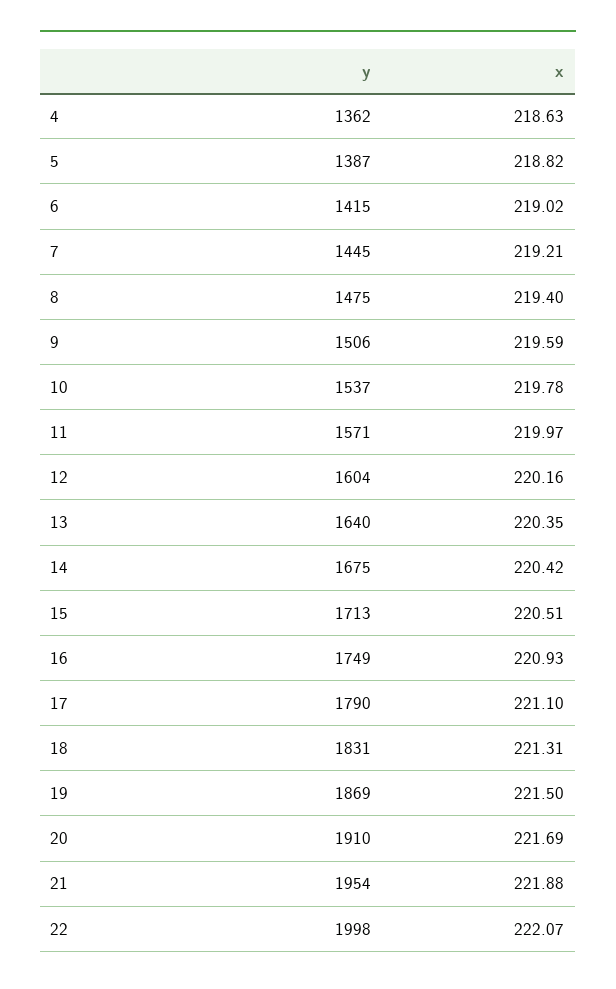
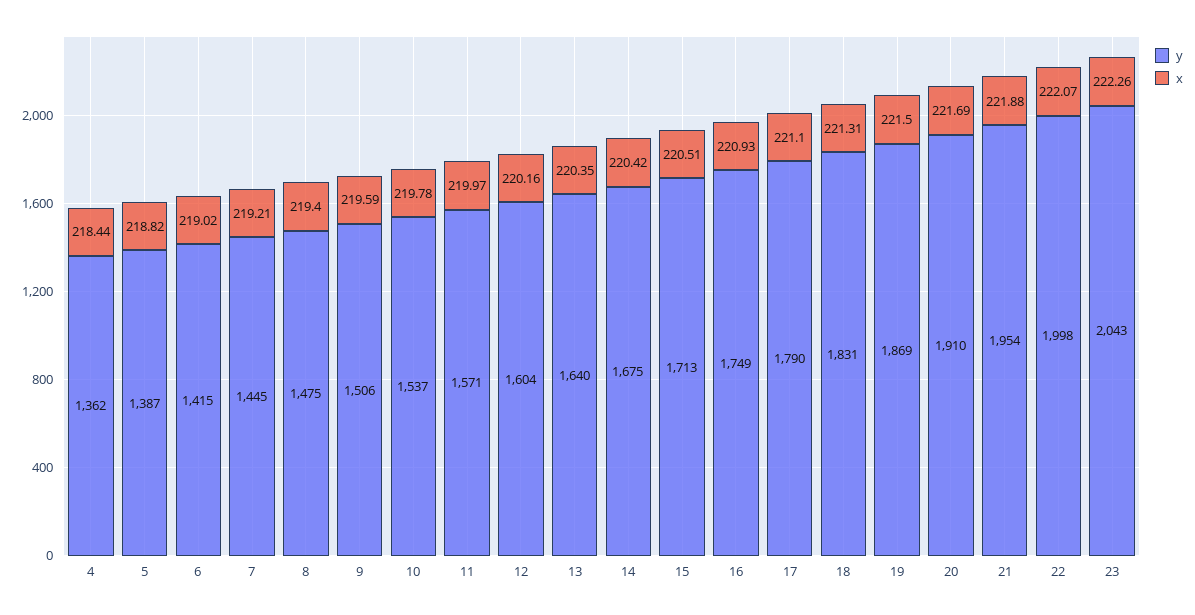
x, 4: 218.63 -> 218.44
y, 23: none -> 2043
x, 23: none -> 222.26

